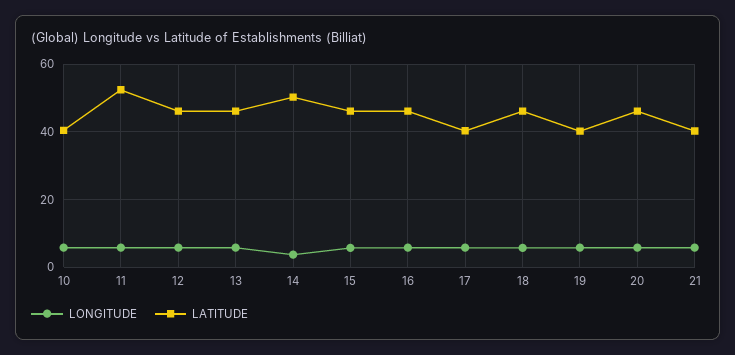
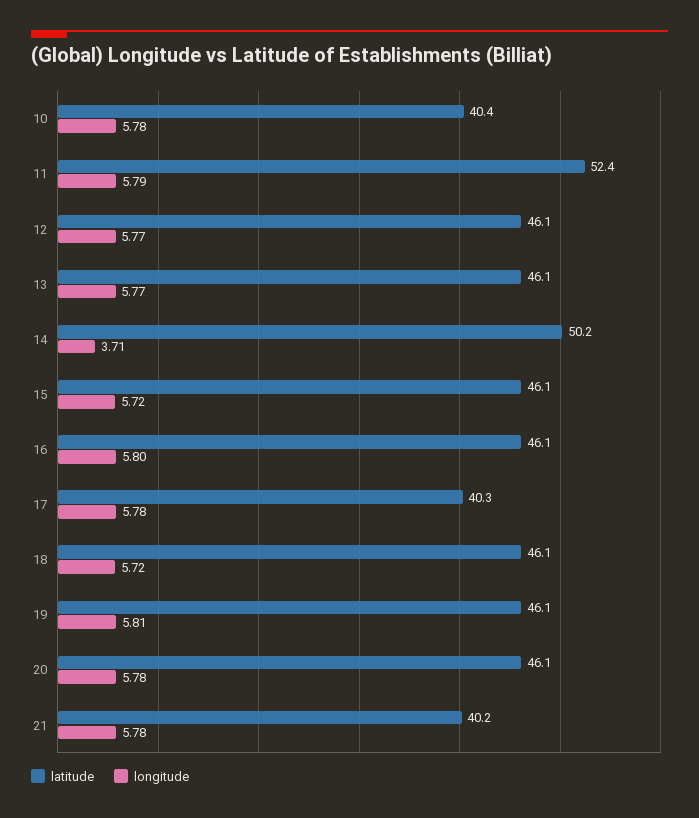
LATITUDE, 19: 40 -> 46.1

